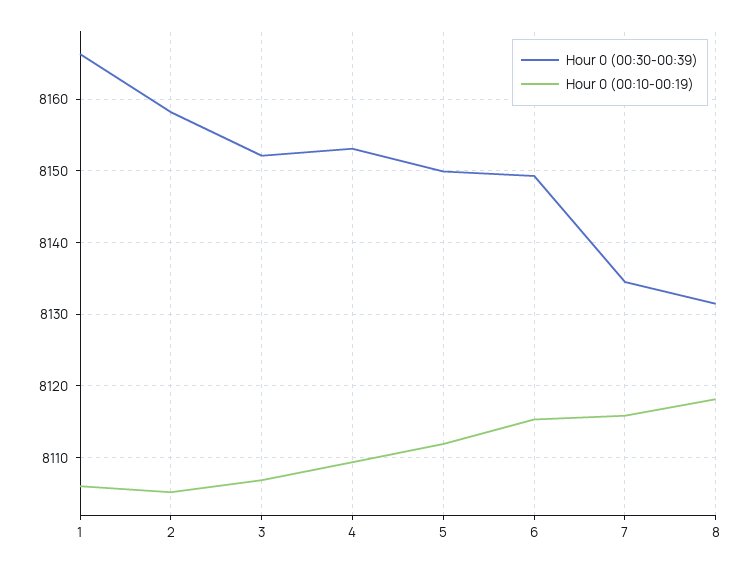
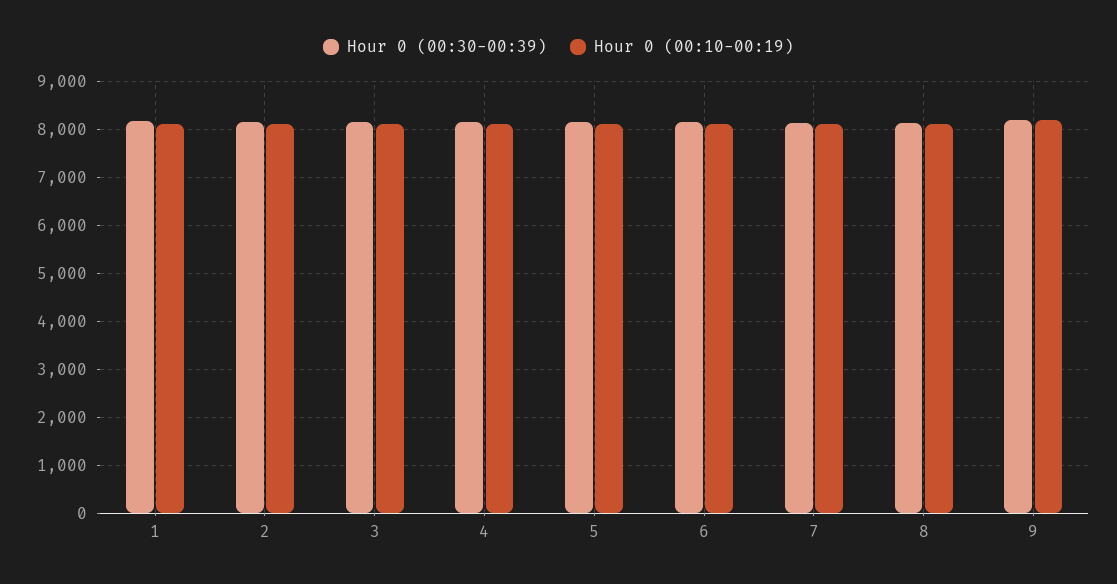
Hour 0 (00:30-00:39), 9: none -> 8200
Hour 0 (00:10-00:19), 9: none -> 8200

